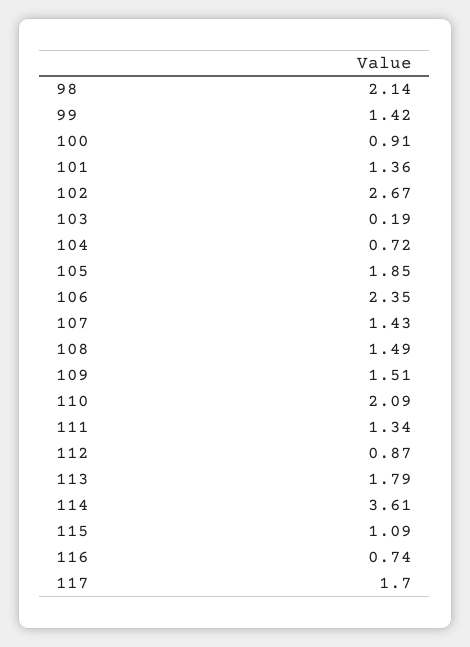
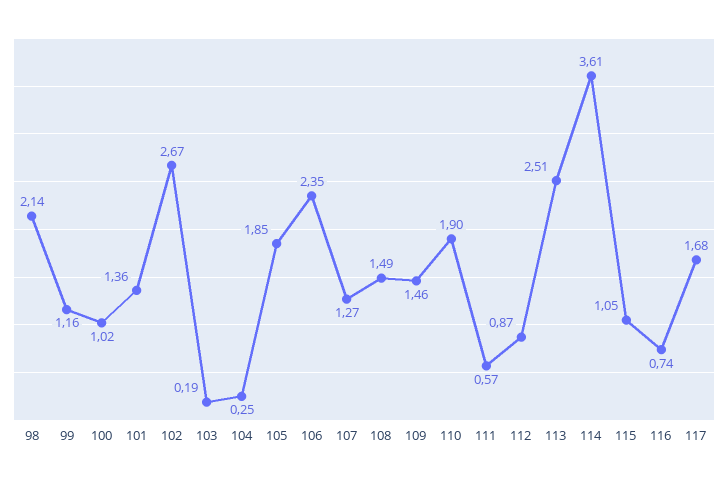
99: 1.42 -> 1.16
100: 0.91 -> 1.02
104: 0.72 -> 0.25
107: 1.43 -> 1.27
109: 1.51 -> 1.46
110: 2.09 -> 1.9
111: 1.34 -> 0.57
113: 1.79 -> 2.51
115: 1.09 -> 1.05
117: 1.7 -> 1.68

